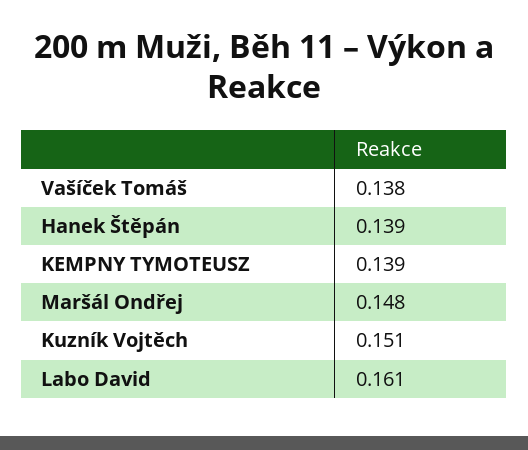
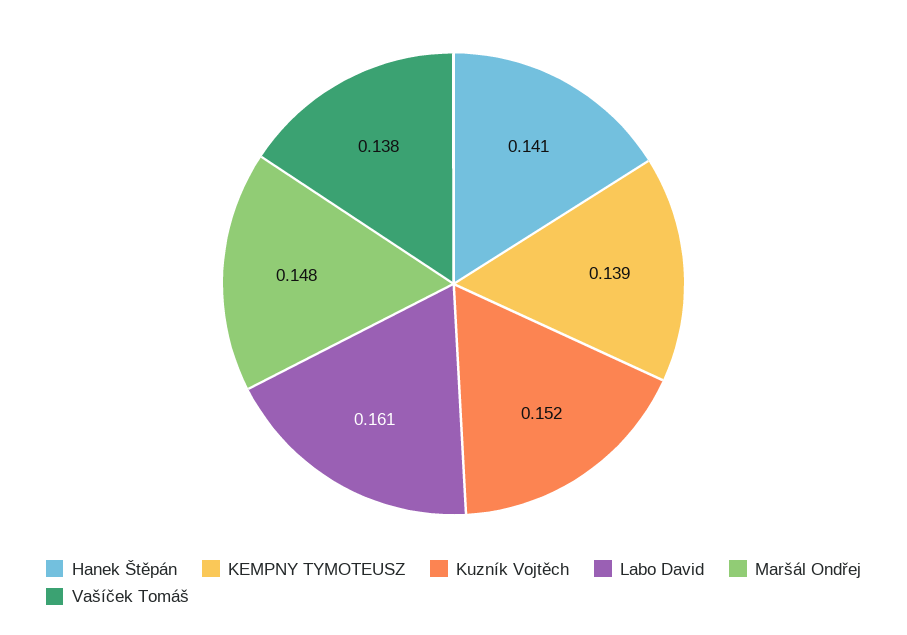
Hanek Štěpán: 0.139 -> 0.141
Kuzník Vojtěch: 0.151 -> 0.152

